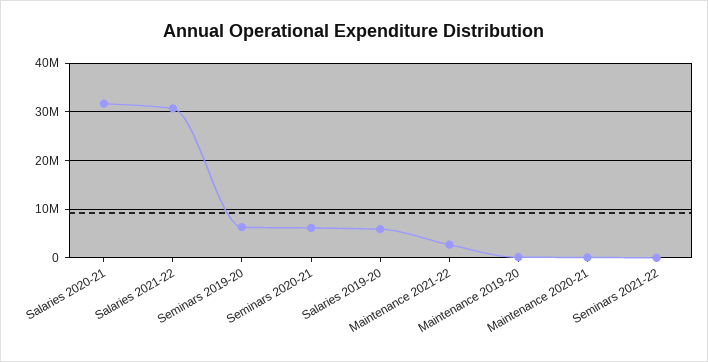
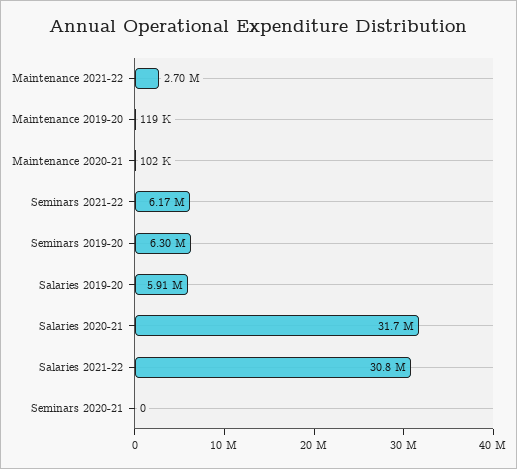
Seminars 2020-21: 6000000 -> 0
Seminars 2021-22: 0 -> 6170000

